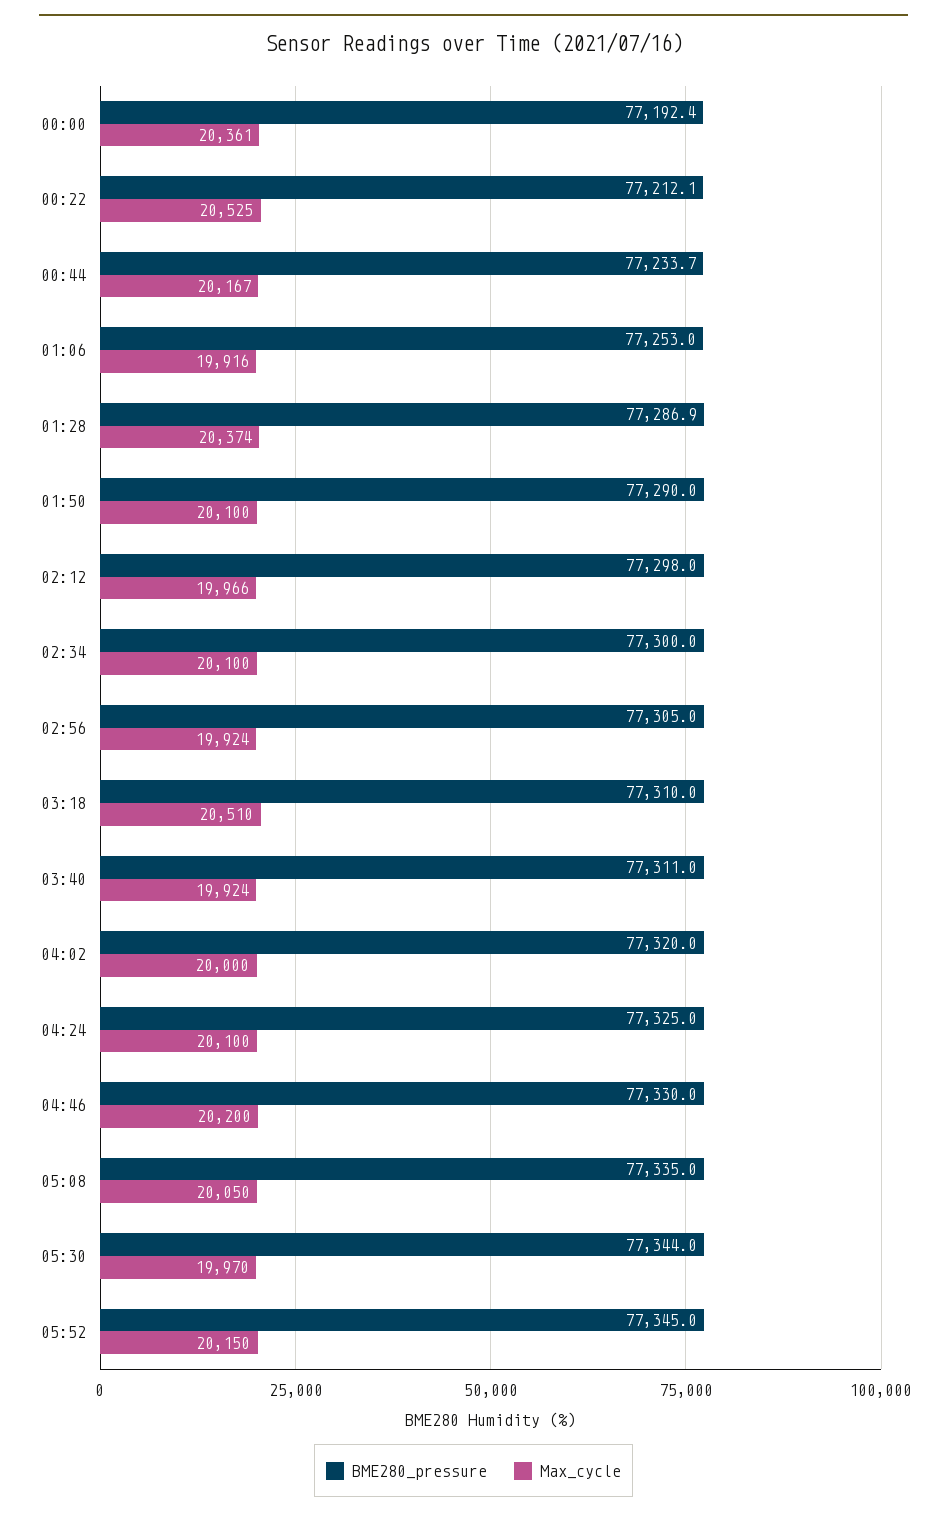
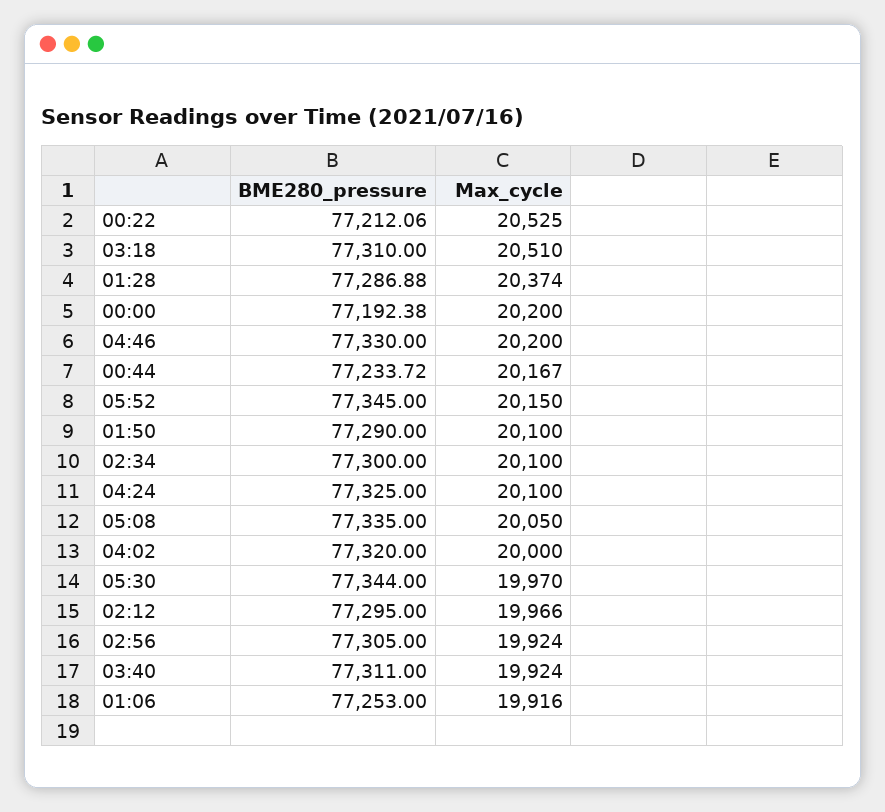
Max_cycle, 00:00: 20361 -> 20200
BME280_pressure, 02:12: 77298 -> 77295

